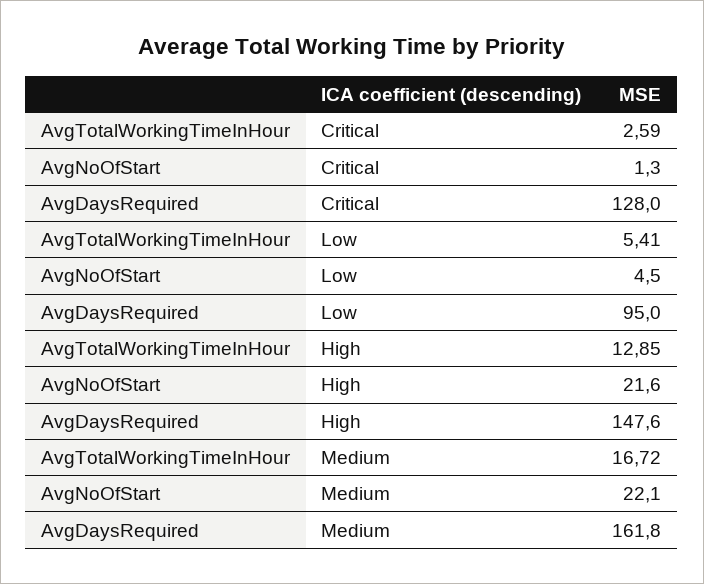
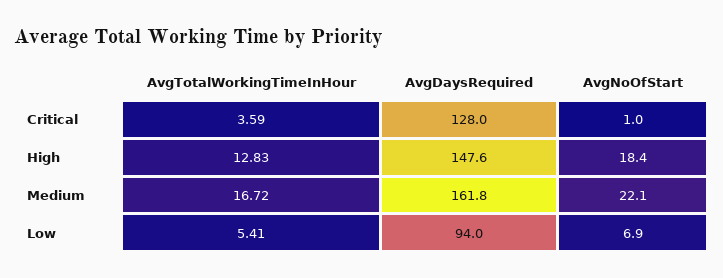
AvgTotalWorkingTimeInHour, Critical: 2.59 -> 3.59
AvgNoOfStart, Critical: 1.3 -> 1
AvgNoOfStart, Low: 4.5 -> 6.9
AvgDaysRequired, Low: 95 -> 94
AvgTotalWorkingTimeInHour, High: 12.85 -> 12.83
AvgNoOfStart, High: 21.6 -> 18.4

